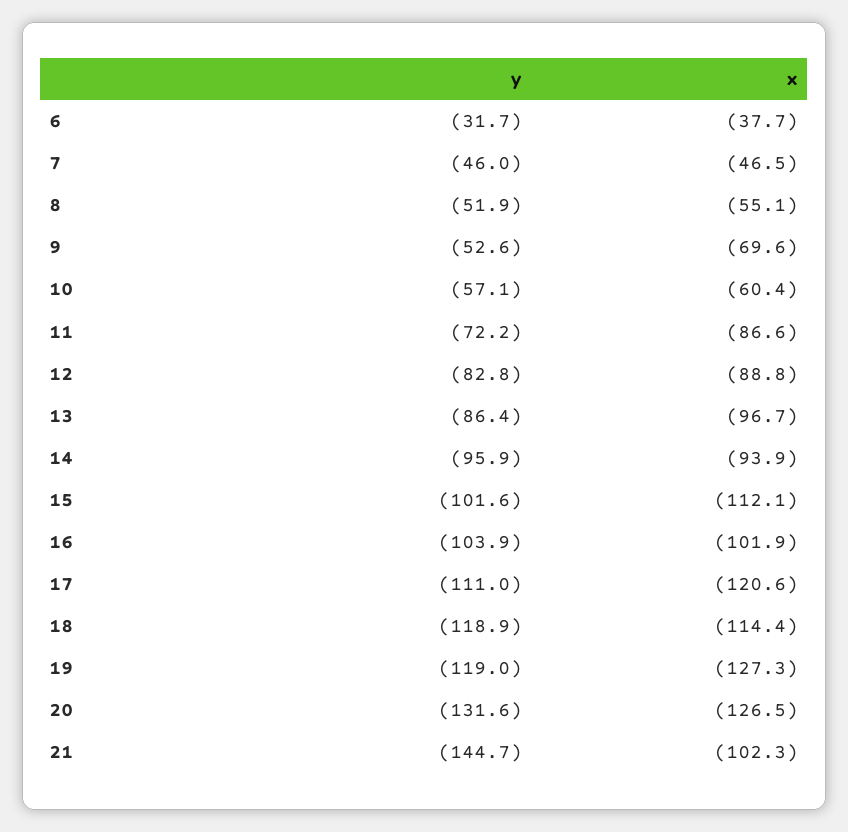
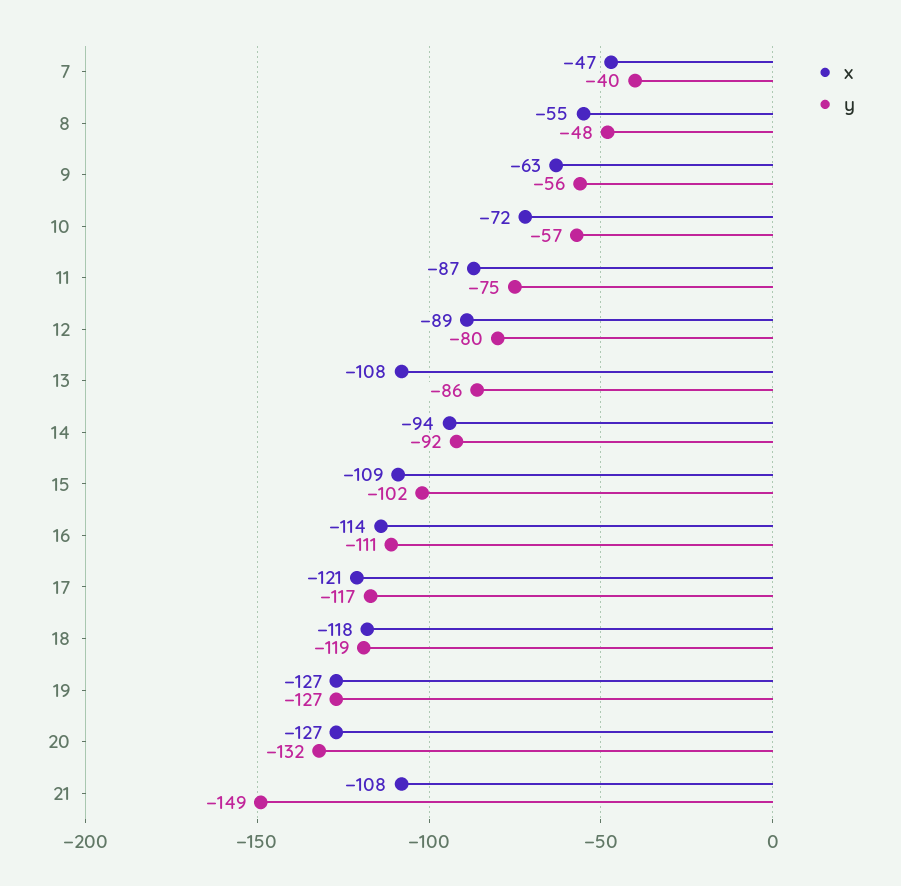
y, 6: -31.7 -> none
x, 6: -37.7 -> none
y, 7: -46 -> -40
y, 8: -51.9 -> -48
y, 9: -52.6 -> -56
x, 9: -69.6 -> -63
x, 10: -60.4 -> -72
y, 11: -72.2 -> -75
y, 12: -82.8 -> -80
x, 13: -96.7 -> -108
y, 14: -95.9 -> -92
x, 15: -112.1 -> -109
y, 16: -103.9 -> -111
x, 16: -101.9 -> -114
y, 17: -111 -> -117
x, 18: -114.4 -> -118
y, 19: -119 -> -127
y, 21: -144.7 -> -149
x, 21: -102.3 -> -108

